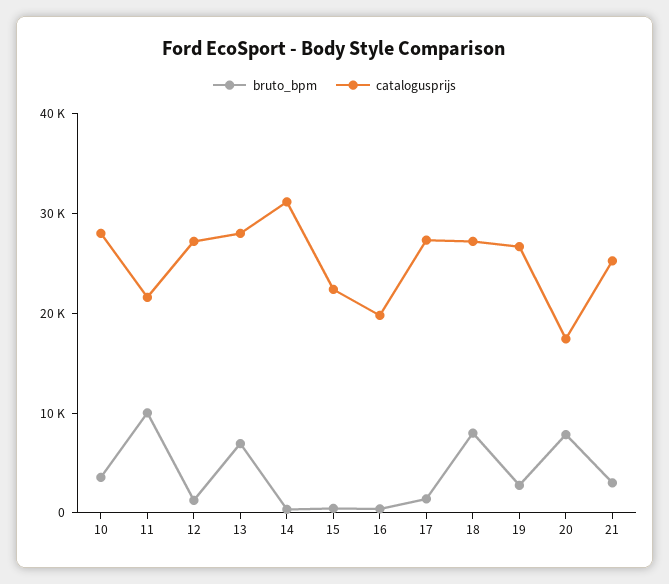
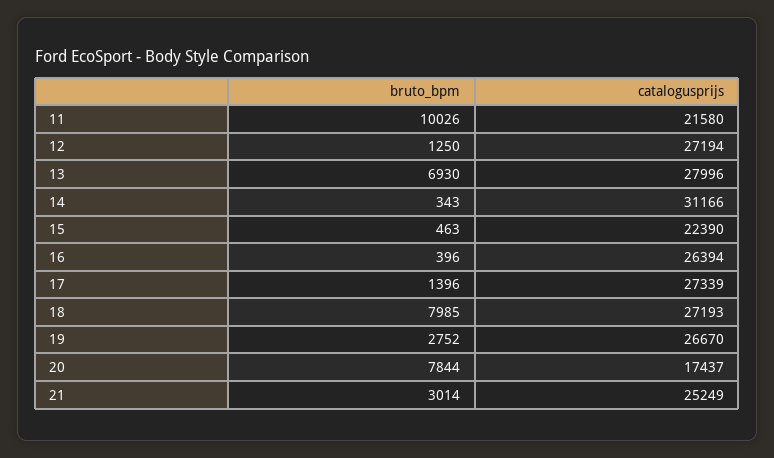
bruto_bpm, 10: 4000 -> none
catalogusprijs, 10: 28000 -> none
catalogusprijs, 16: 20000 -> 26394

